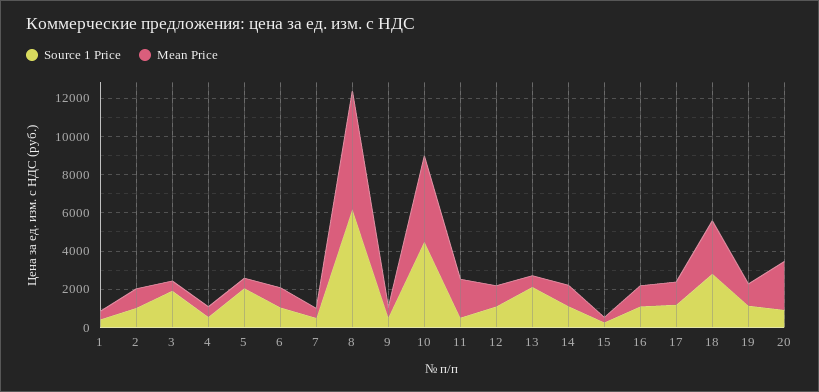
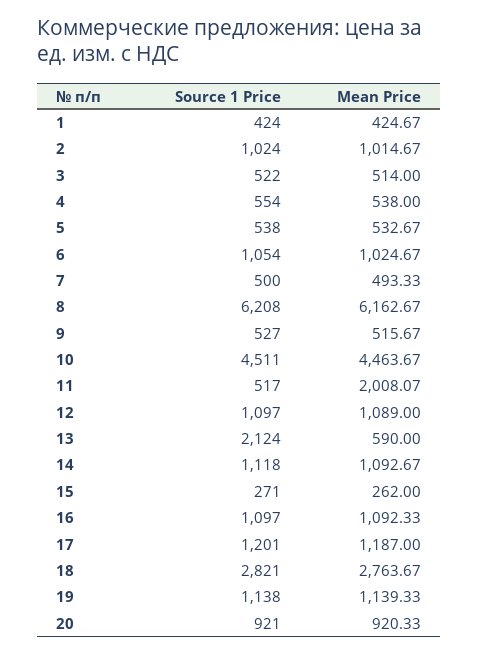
Source 1 Price, 3: 2000 -> 522
Source 1 Price, 5: 2000 -> 538
Mean Price, 20: 2500 -> 920.33

